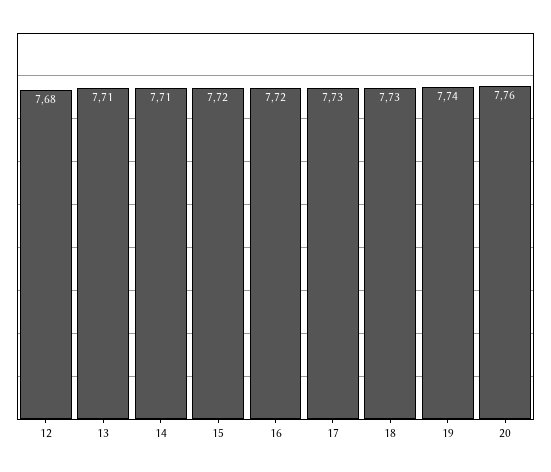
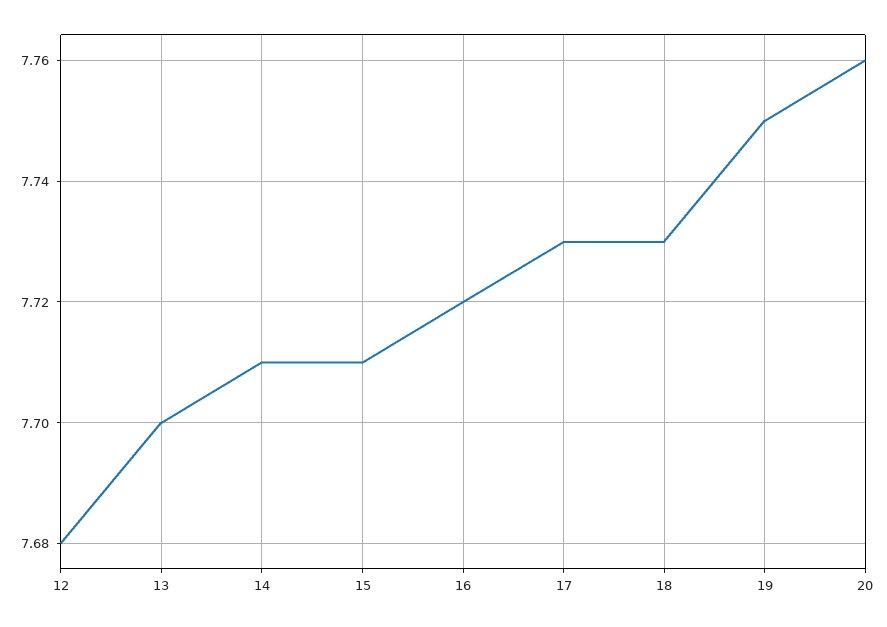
13: 7.71 -> 7.7
15: 7.72 -> 7.71
19: 7.74 -> 7.75

